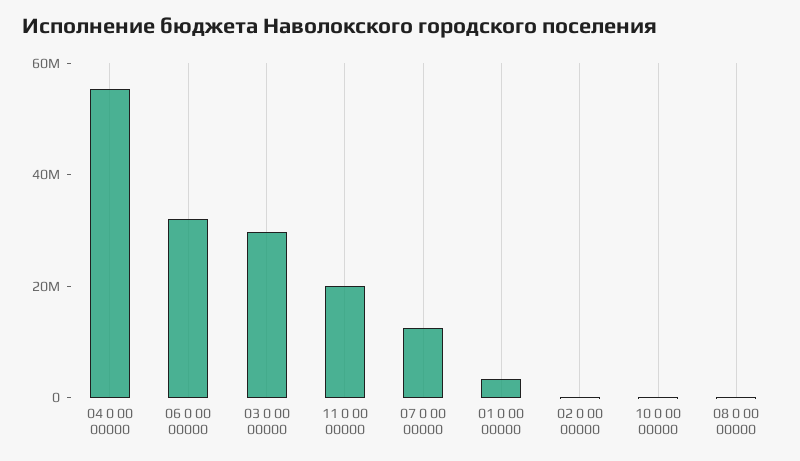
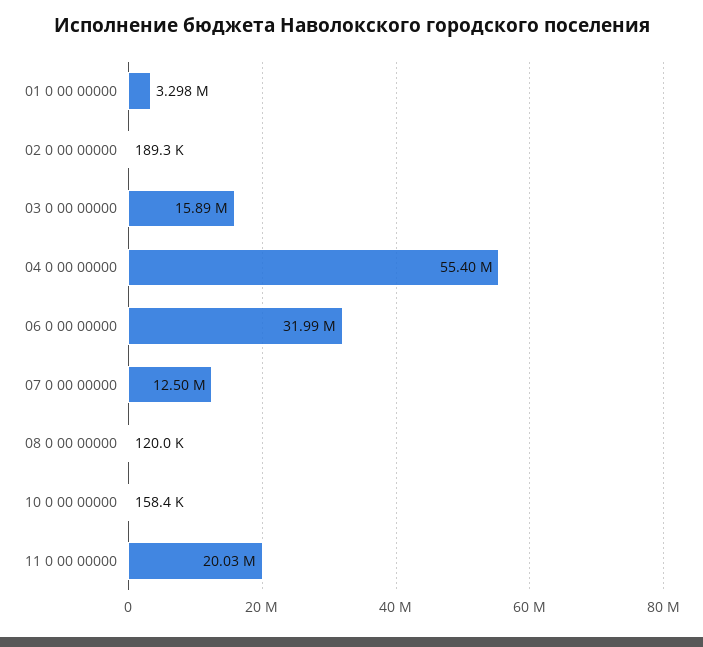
03 0 00 00000: 30000000 -> 15890000

